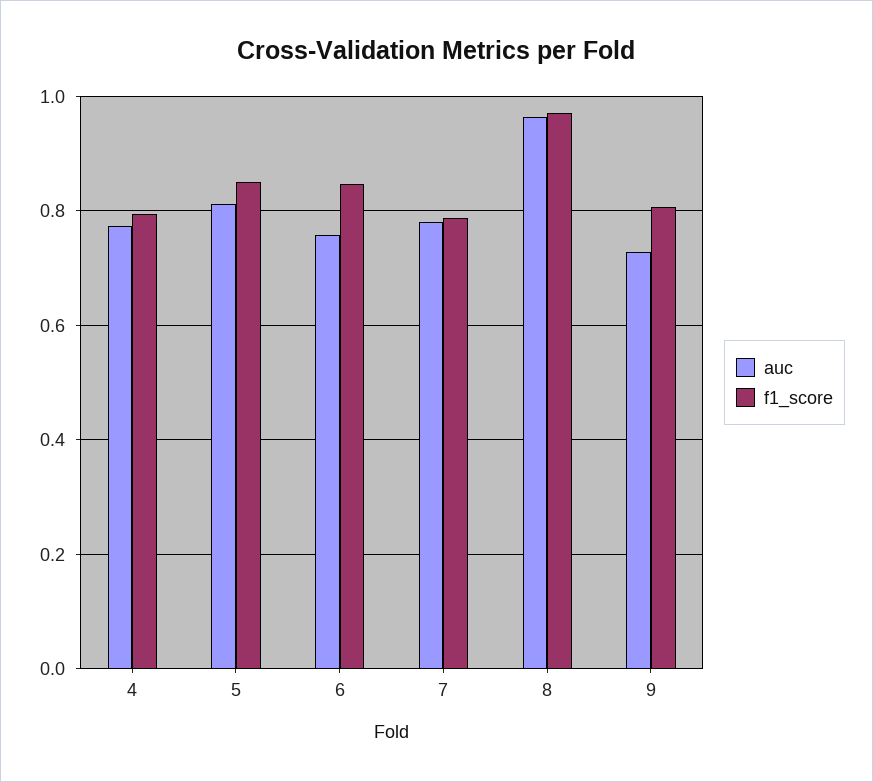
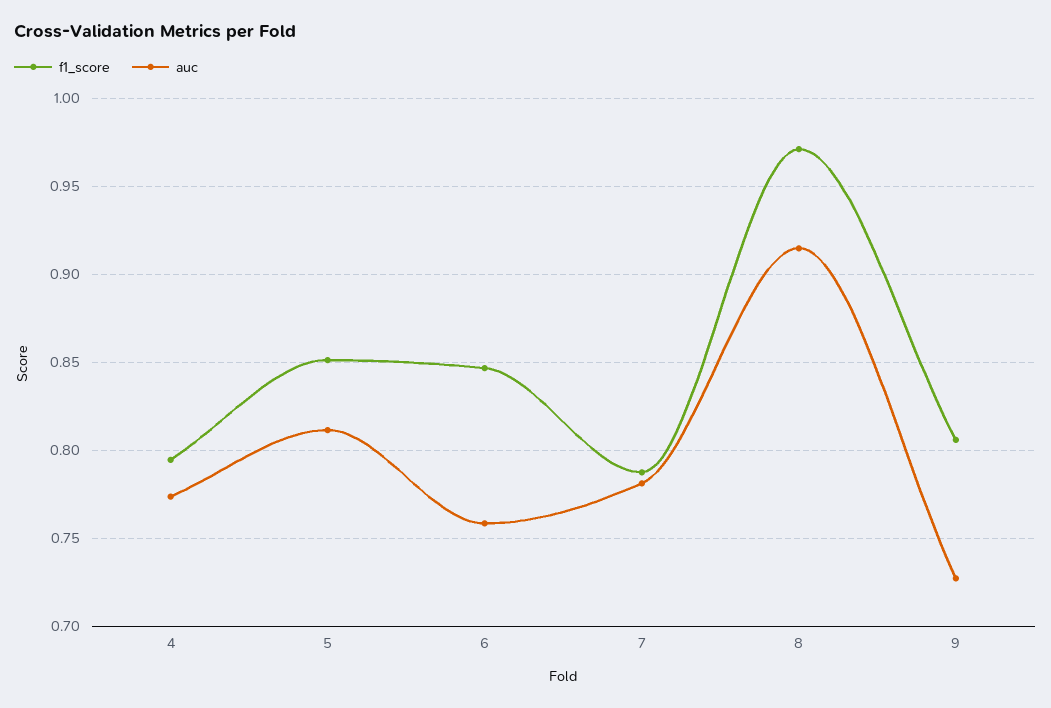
auc, 8: 0.96 -> 0.915

